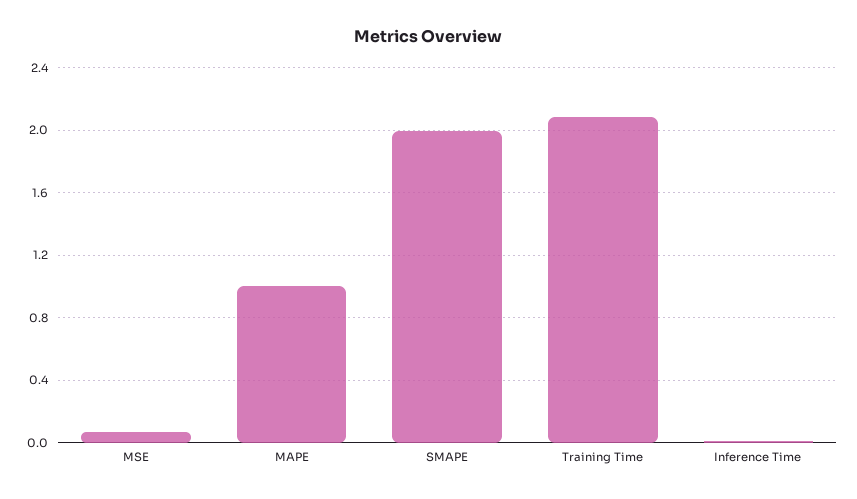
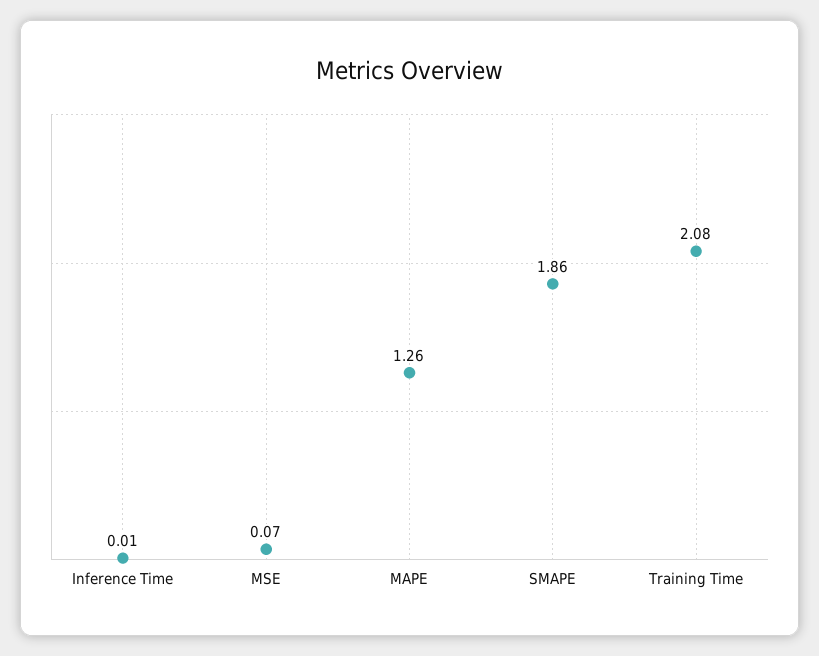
MAPE: 1 -> 1.26
SMAPE: 2 -> 1.86

